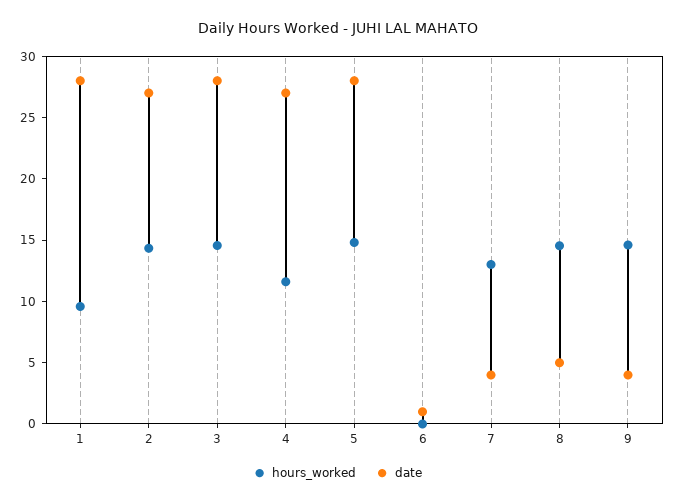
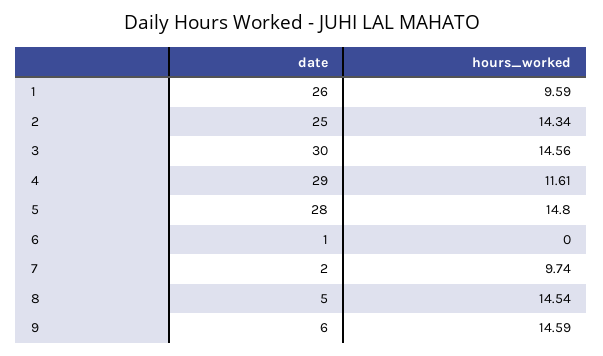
date, 1: 28 -> 26
date, 2: 27 -> 25
date, 3: 28 -> 30
date, 4: 27 -> 29
hours_worked, 7: 13 -> 9.74
date, 7: 4 -> 2
date, 9: 4 -> 6

